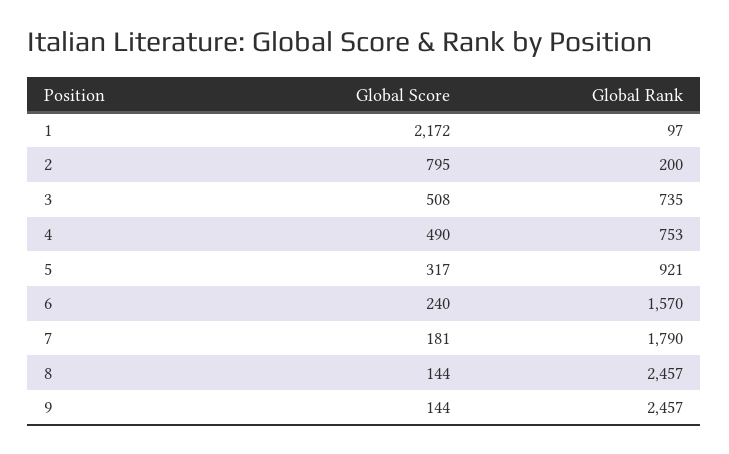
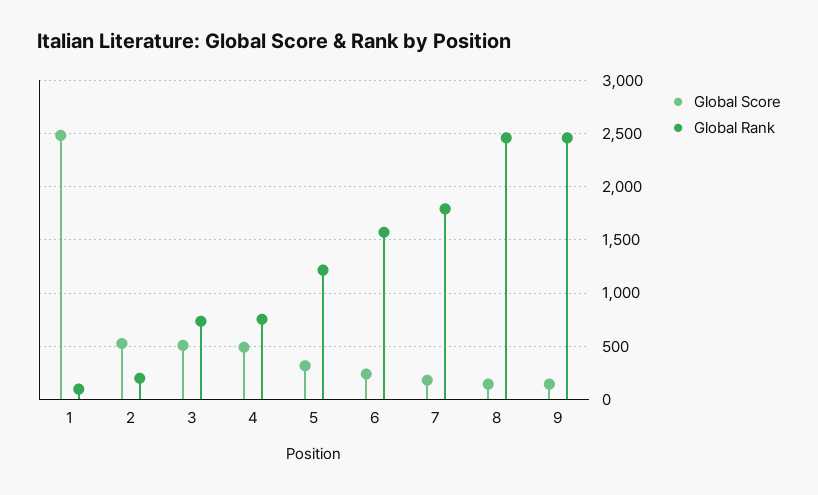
Global Score, 1: 2172 -> 2500
Global Score, 2: 795 -> 500
Global Rank, 5: 921 -> 1200

